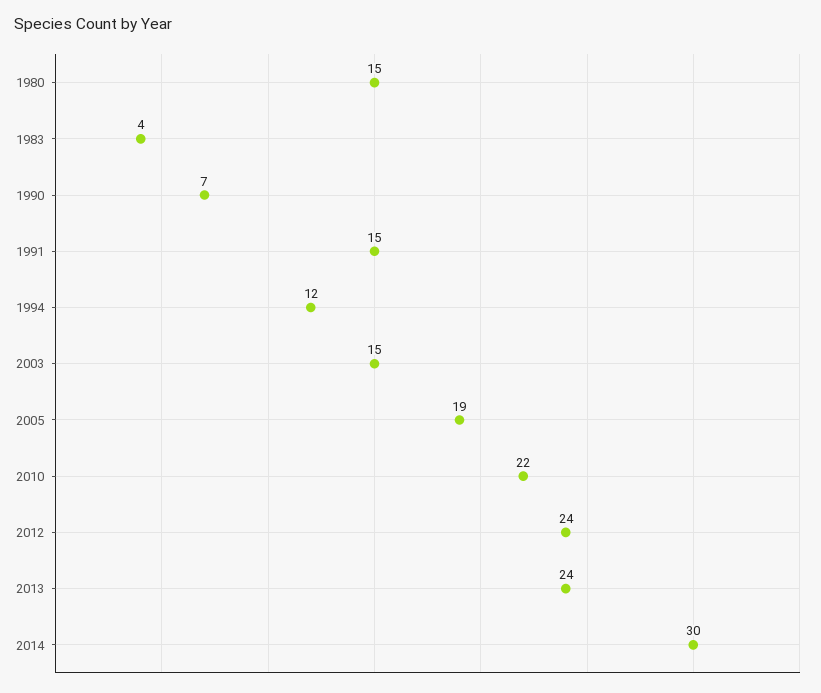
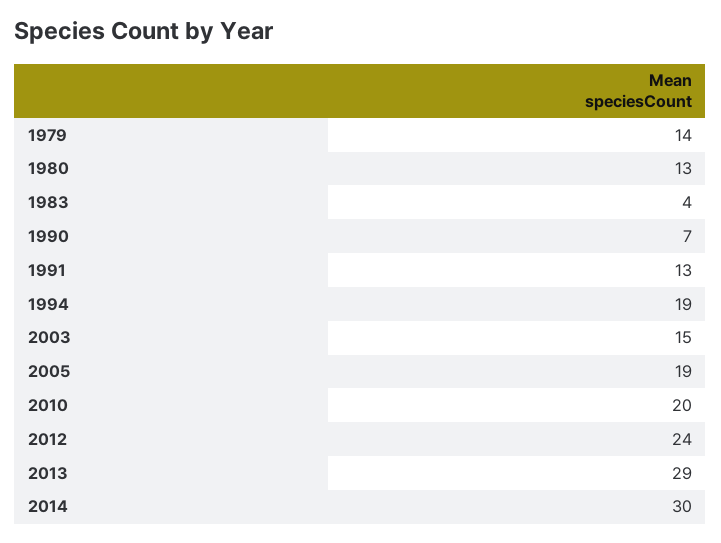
1980: 15 -> 13
1991: 15 -> 13
1994: 12 -> 19
2010: 22 -> 20
2013: 24 -> 29
1979: none -> 14

